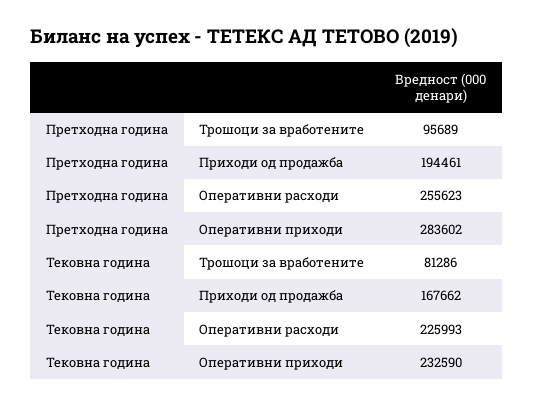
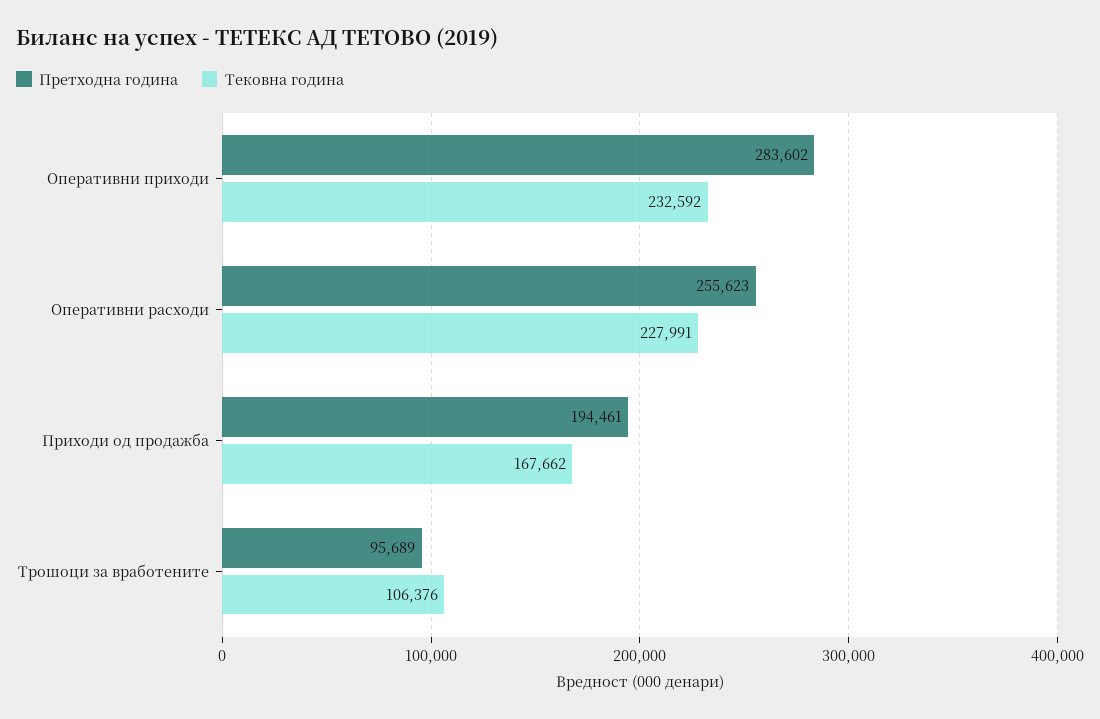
Тековна година, Трошоци за вработените: 81286 -> 106376
Тековна година, Оперативни расходи: 225993 -> 227991
Тековна година, Оперативни приходи: 232590 -> 232592

